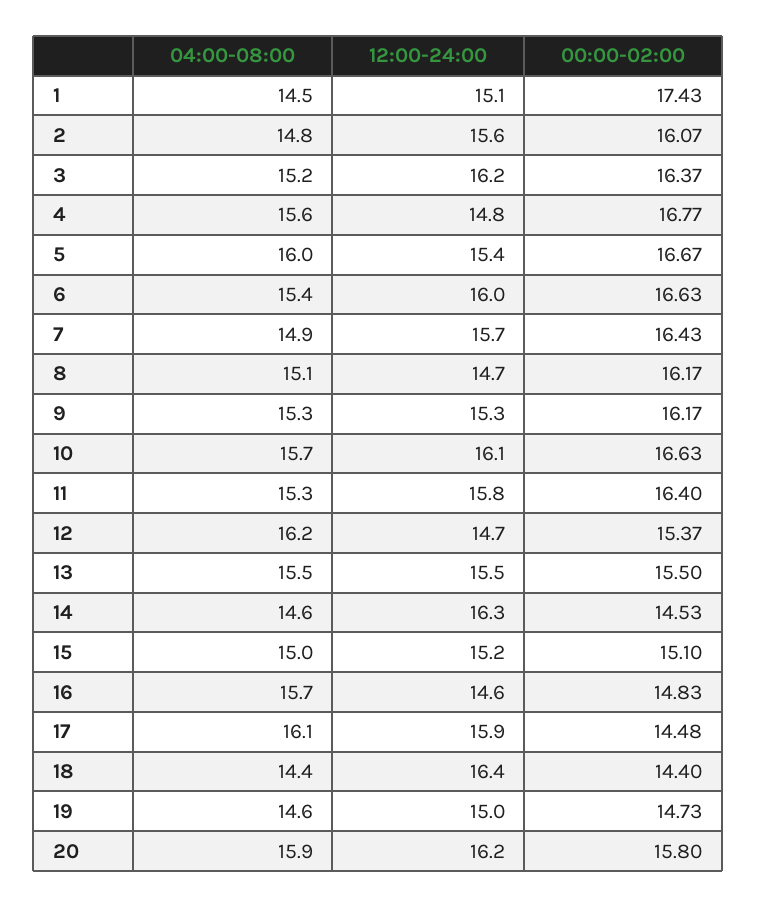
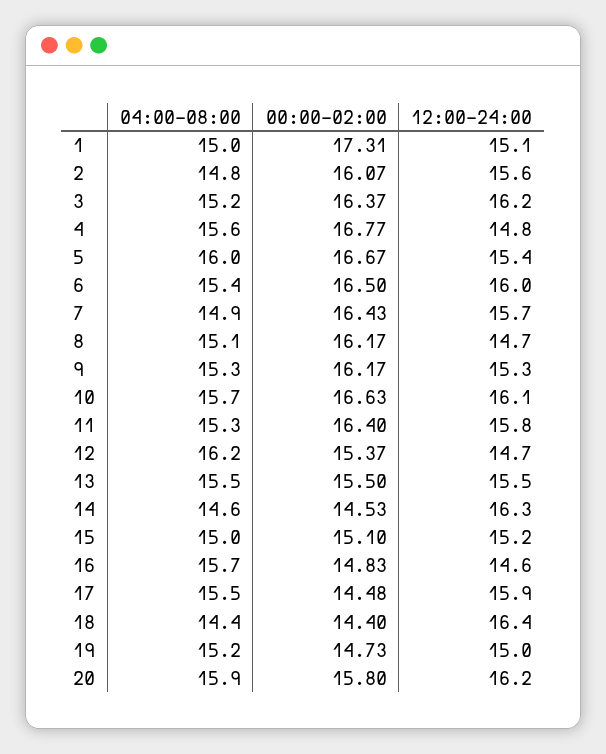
04:00-08:00, 1: 14.5 -> 15
00:00-02:00, 1: 17.43 -> 17.31
00:00-02:00, 6: 16.63 -> 16.5
04:00-08:00, 17: 16.1 -> 15.5
04:00-08:00, 19: 14.6 -> 15.2

